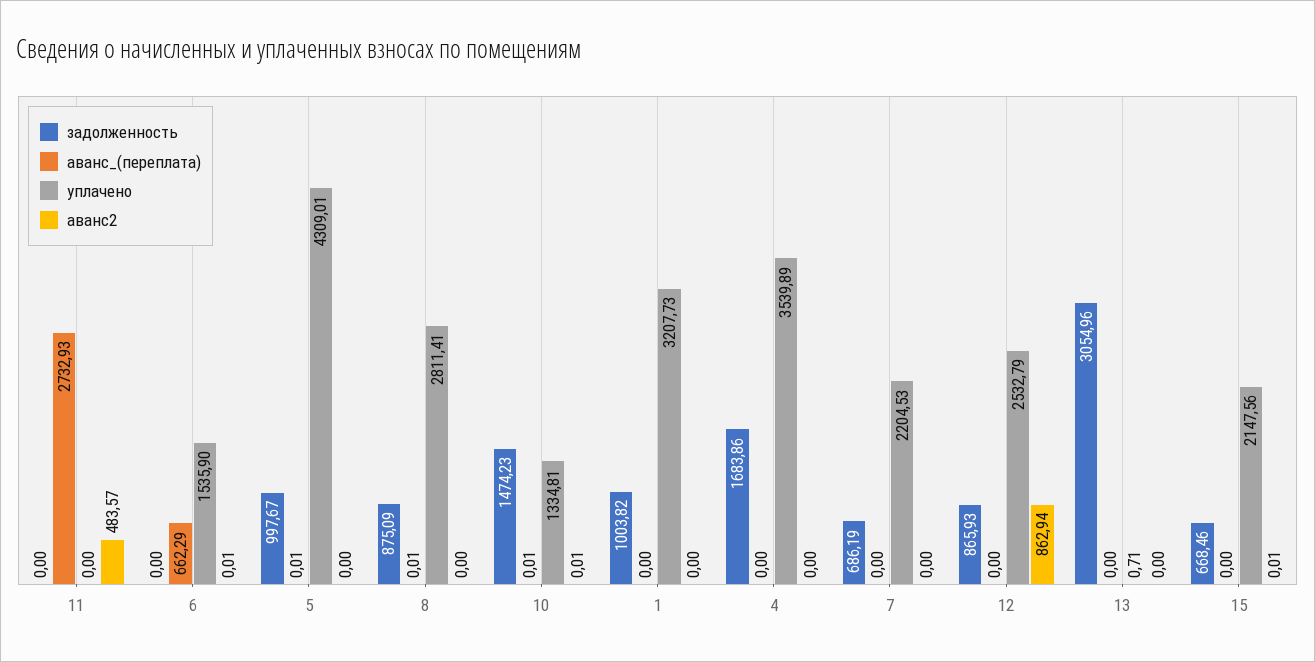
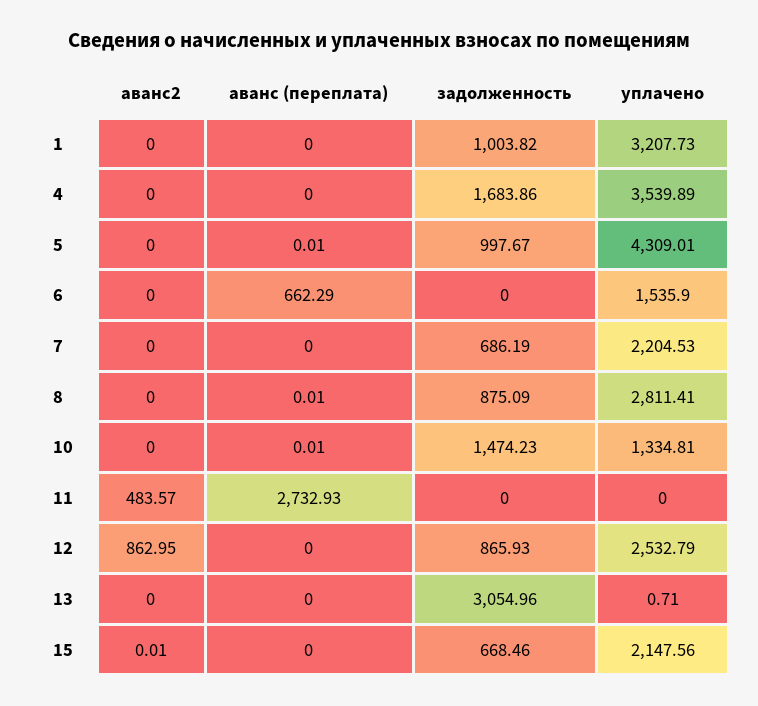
аванс2, 6: 0.01 -> 0
аванс2, 10: 0.01 -> 0
аванс2, 12: 862.94 -> 862.95

